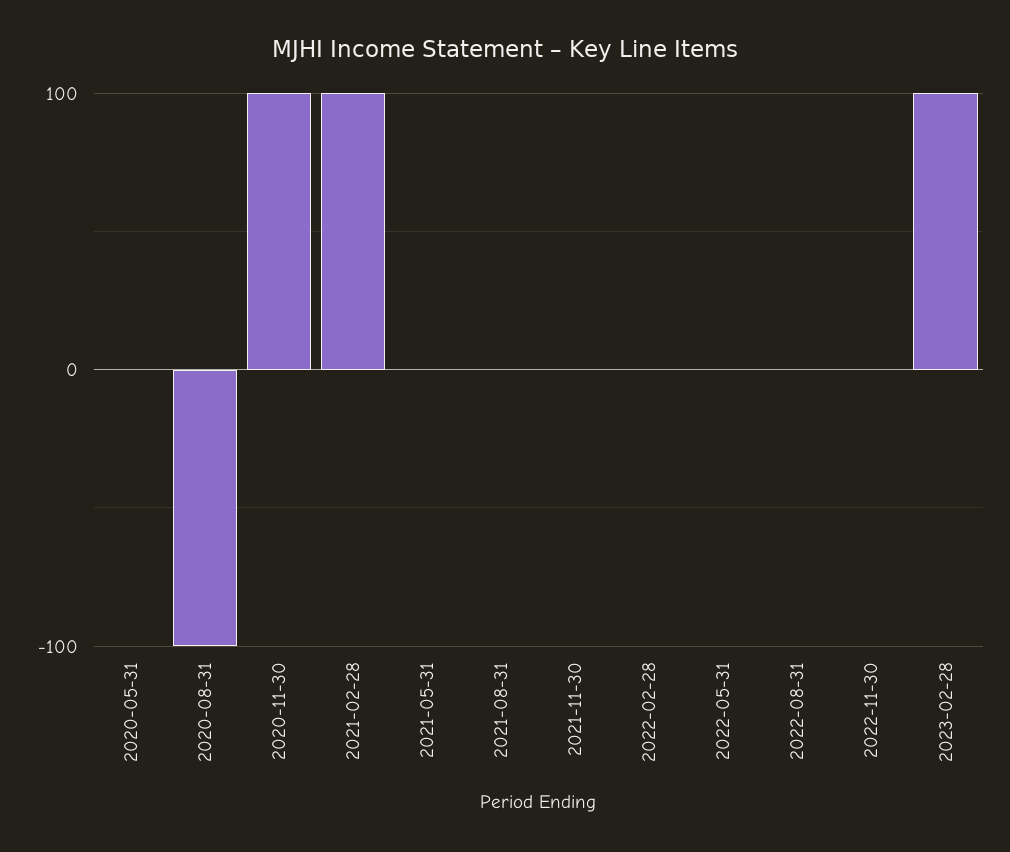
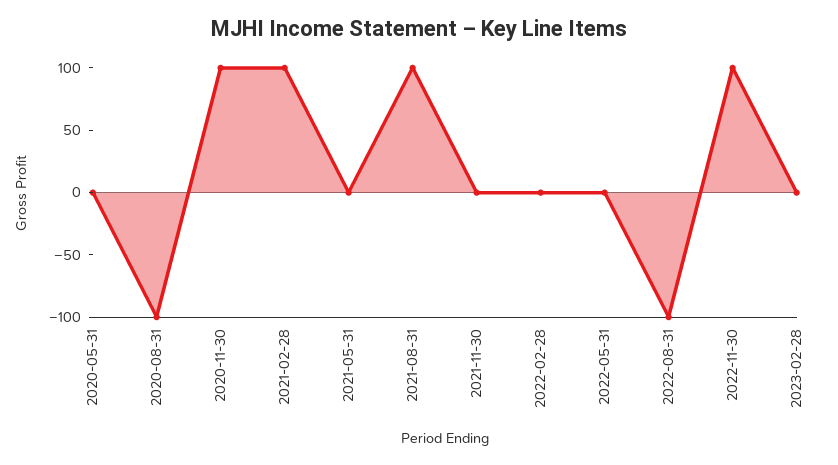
2021-08-31: 0 -> 100
2022-08-31: 0 -> -100
2022-11-30: 0 -> 100
2023-02-28: 100 -> 0

